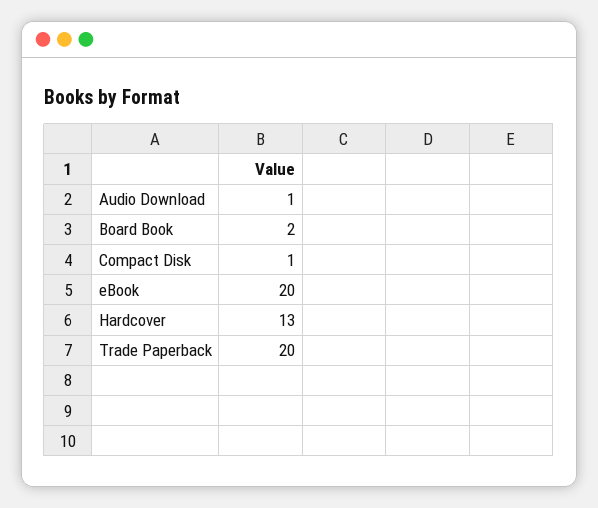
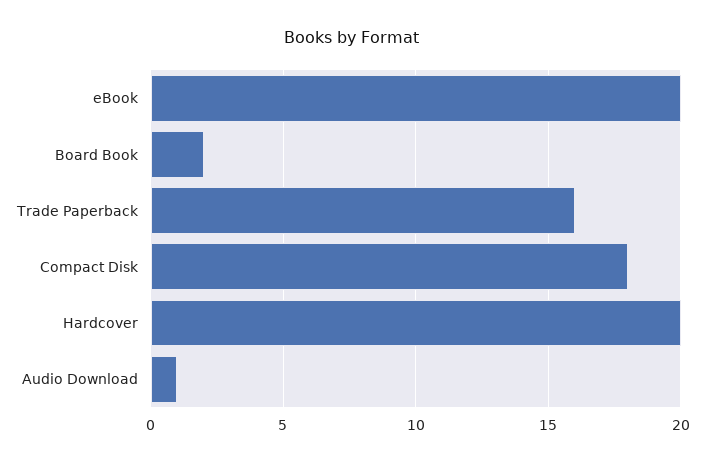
Compact Disk: 1 -> 18
Hardcover: 13 -> 20
Trade Paperback: 20 -> 16

